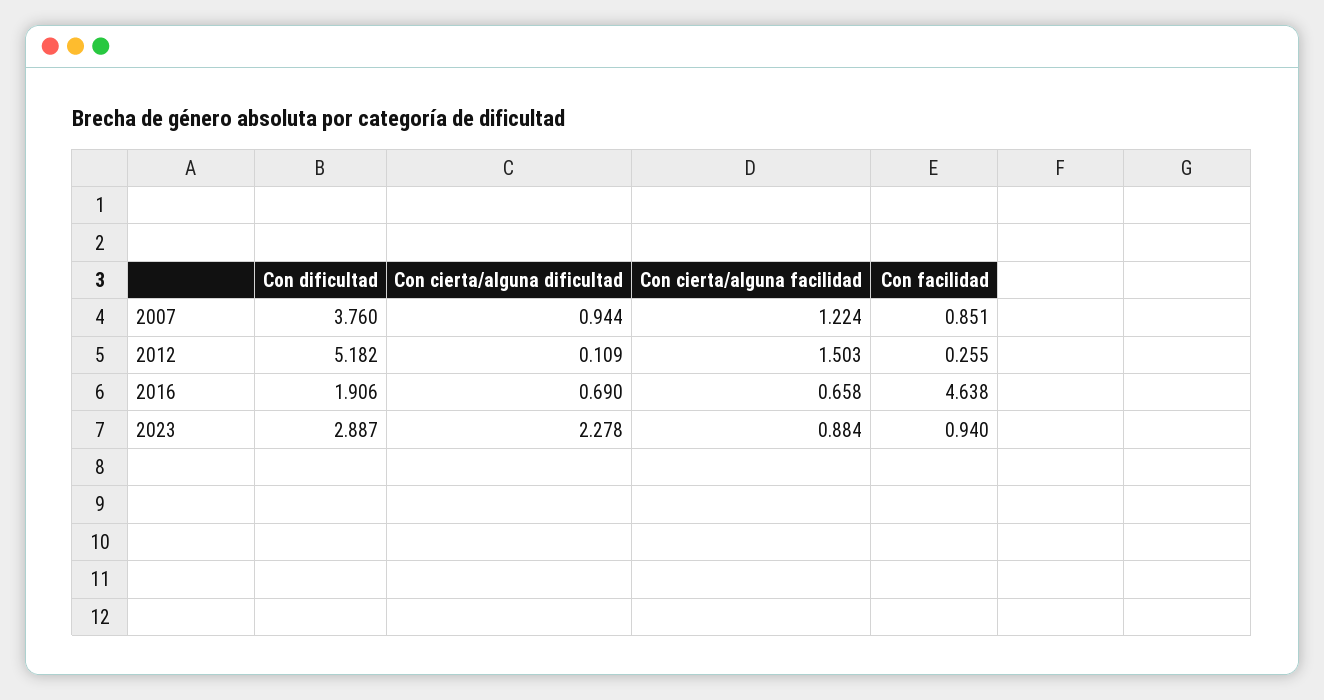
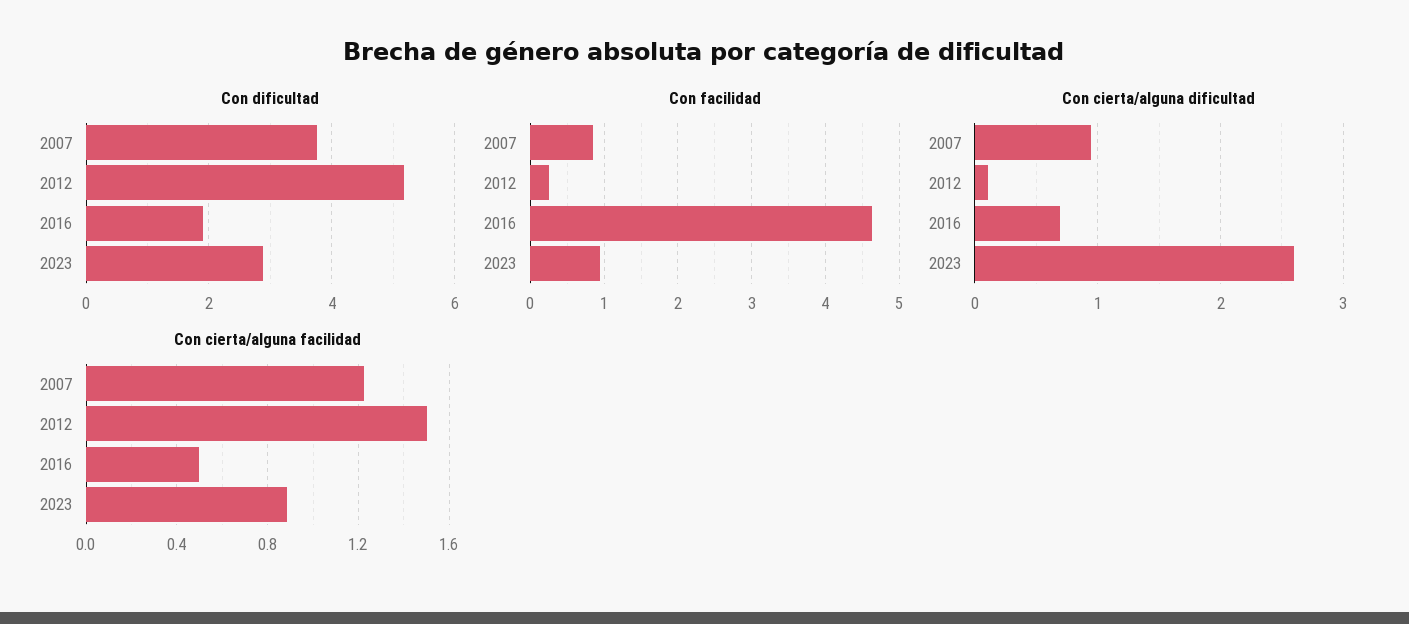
Con cierta/alguna facilidad, 2016: 0.658 -> 0.5
Con cierta/alguna dificultad, 2023: 2.278 -> 2.6

